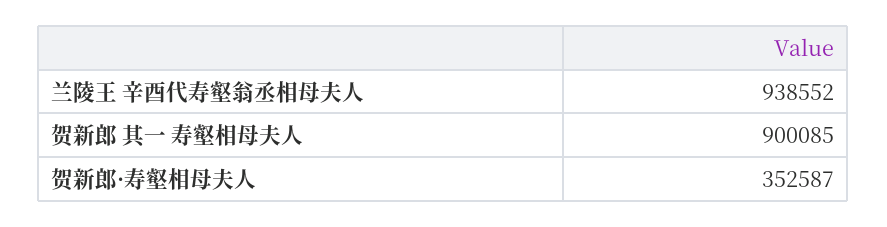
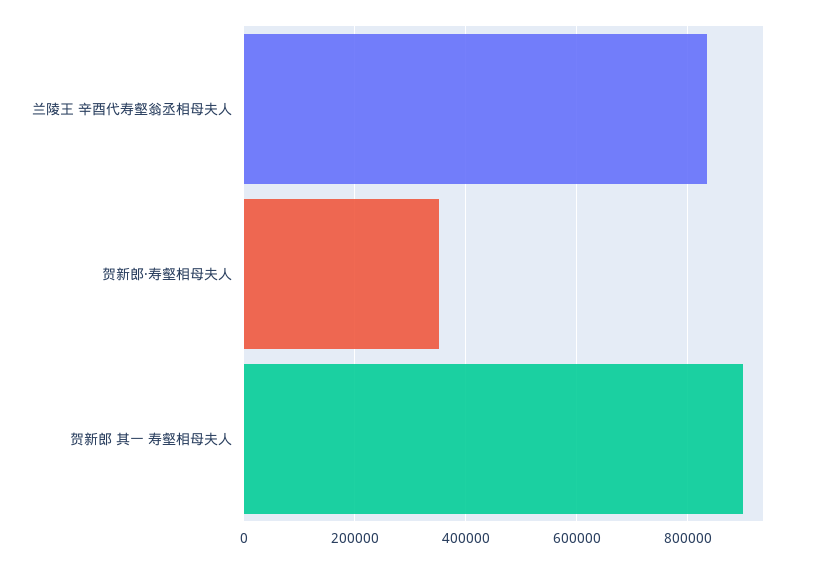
兰陵王 辛酉代寿壑翁丞相母夫人: 938552 -> 840000

